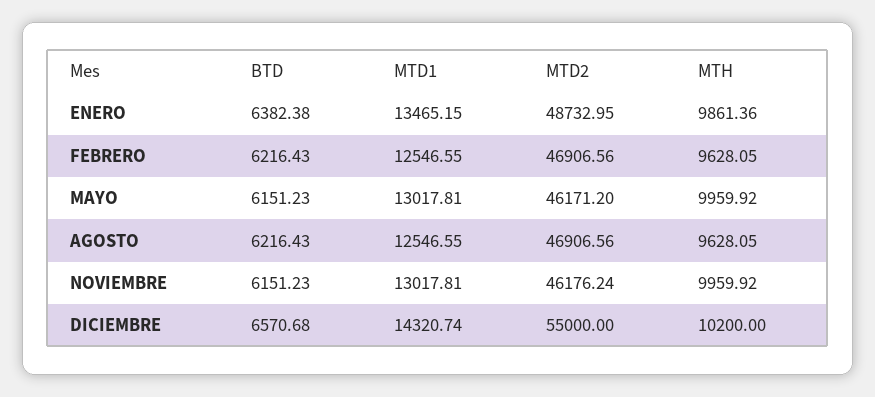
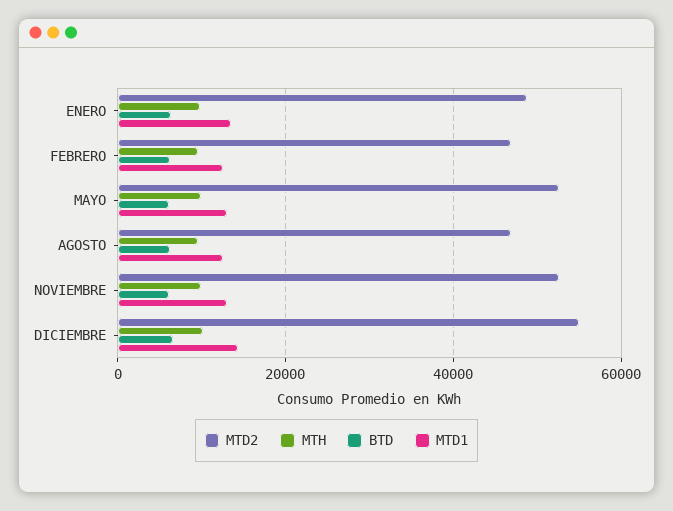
MTD2, MAYO: 46171.2 -> 52000
MTD2, NOVIEMBRE: 46176.24 -> 52000

